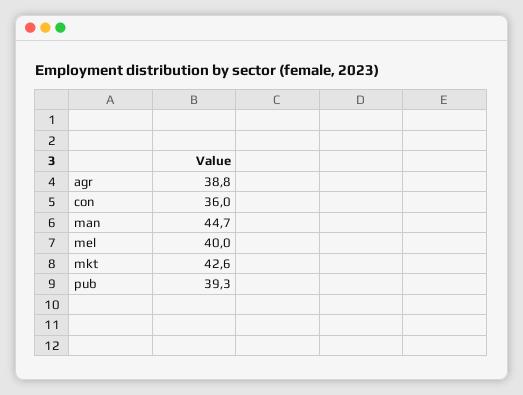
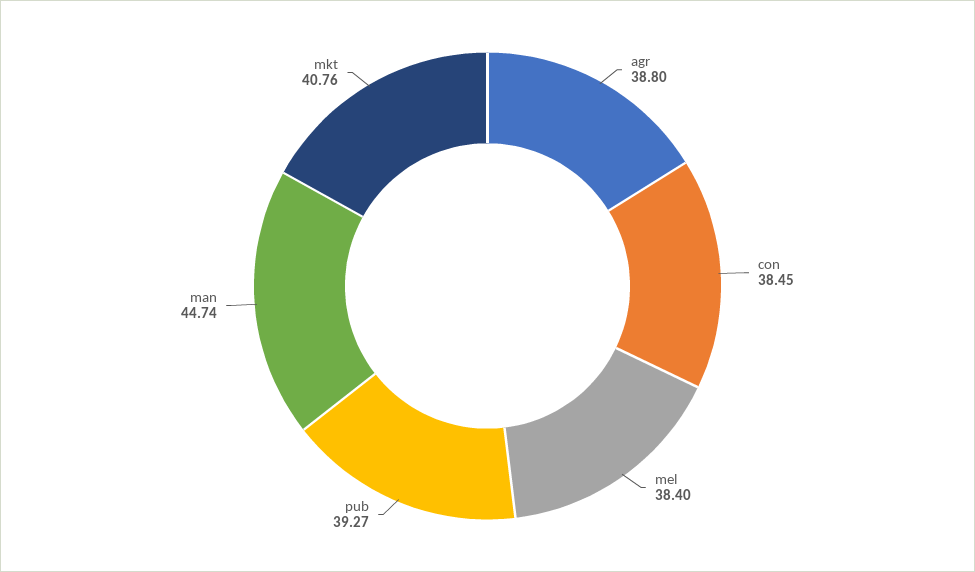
con: 36 -> 38.45
mel: 40 -> 38.4
mkt: 42.6 -> 40.76

